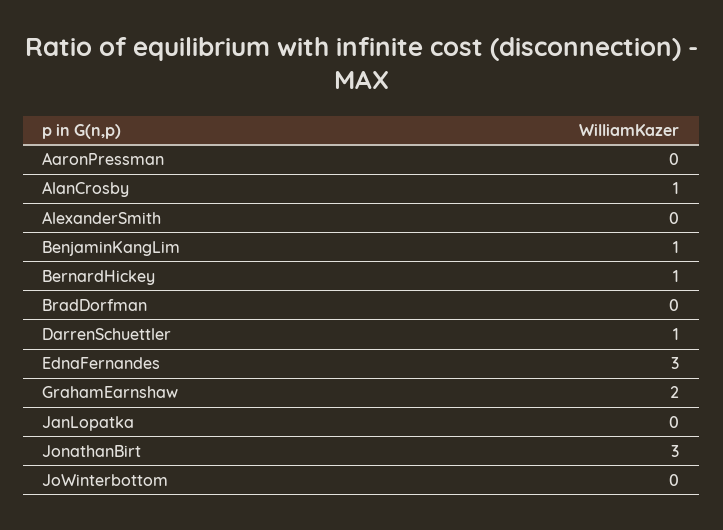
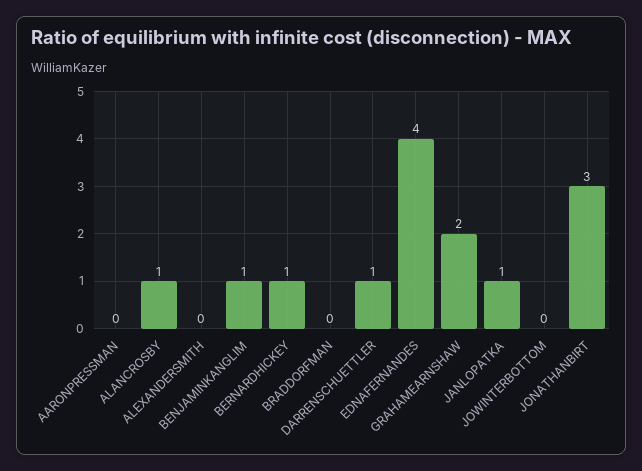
EdnaFernandes: 3 -> 4
JanLopatka: 0 -> 1

